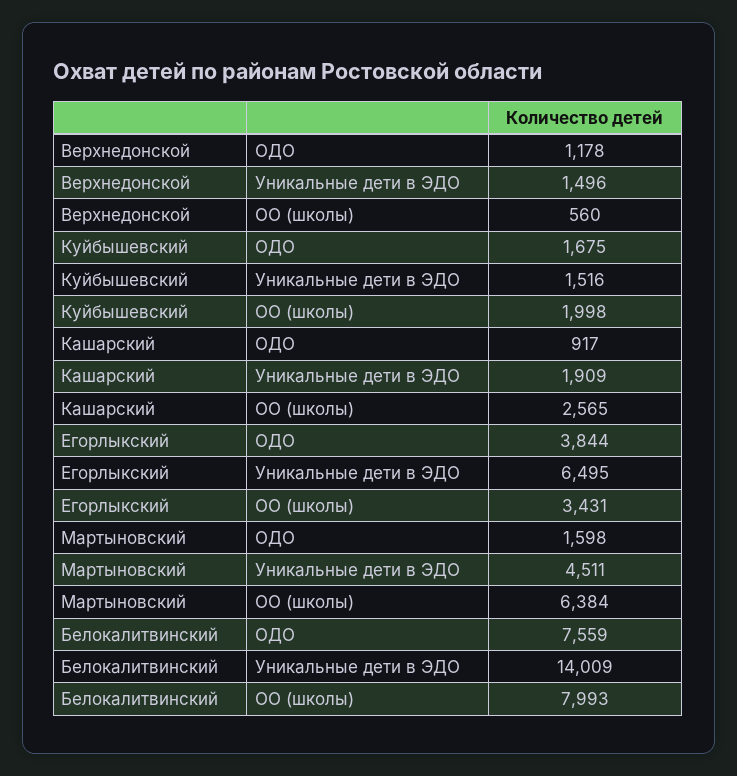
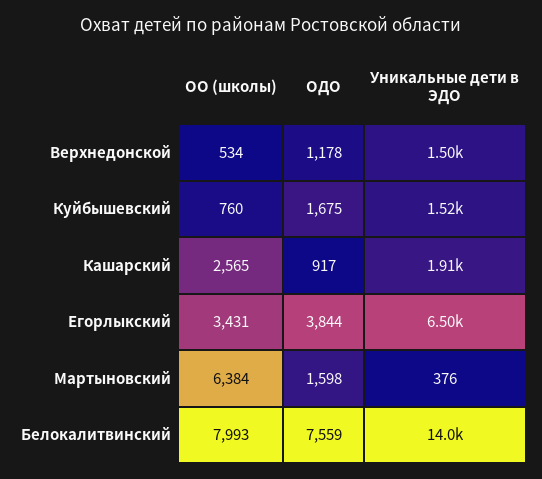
Верхнедонской, ОО (школы): 560 -> 534
Куйбышевский, ОО (школы): 1998 -> 760
Мартыновский, Уникальные дети в ЭДО: 4511 -> 376

